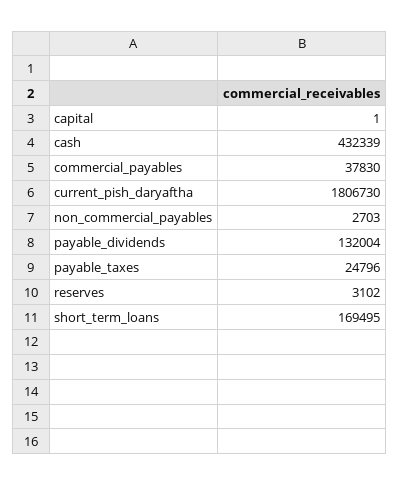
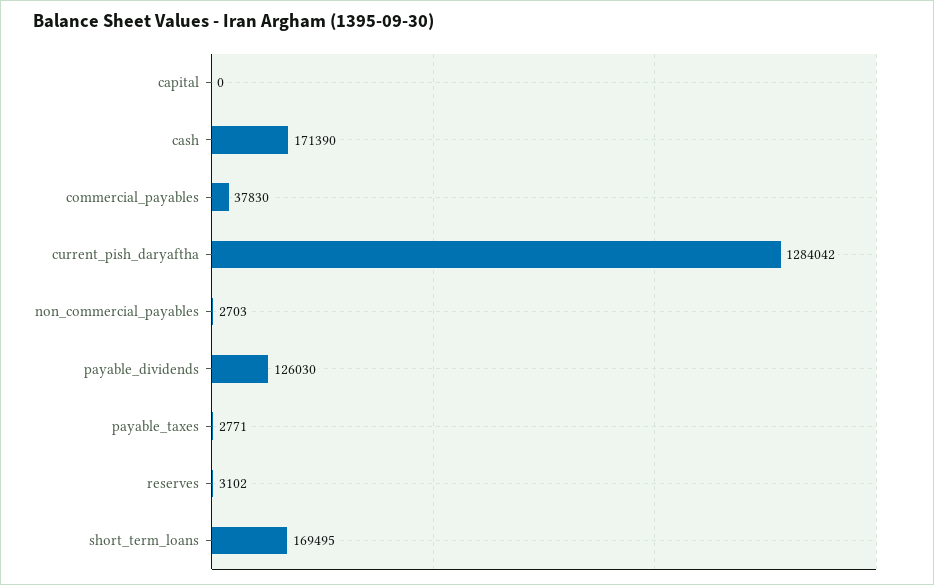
capital: 1 -> 0
cash: 432339 -> 171390
current_pish_daryaftha: 1806730 -> 1284042
payable_dividends: 132004 -> 126030
payable_taxes: 24796 -> 2771

